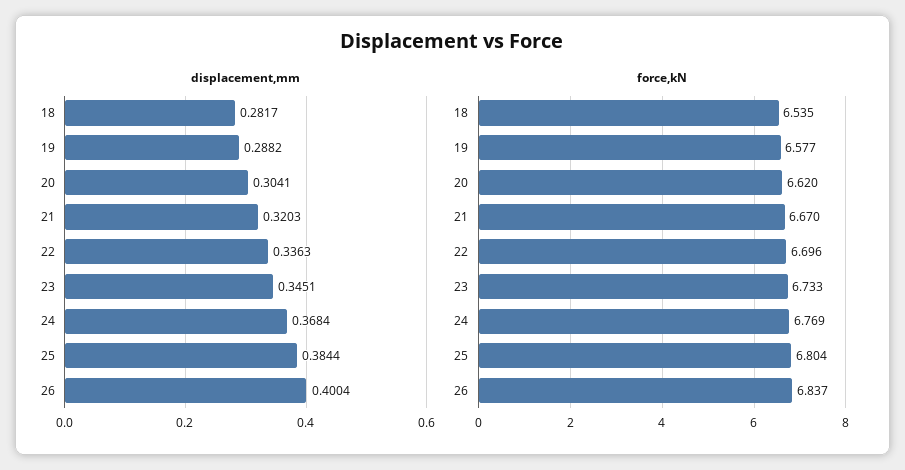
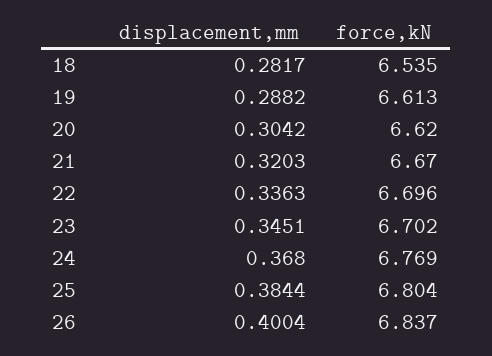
displacement,mm, 20: 0.3041 -> 0.3042
displacement,mm, 24: 0.3684 -> 0.368
force,kN, 19: 6.577 -> 6.613
force,kN, 23: 6.733 -> 6.702

